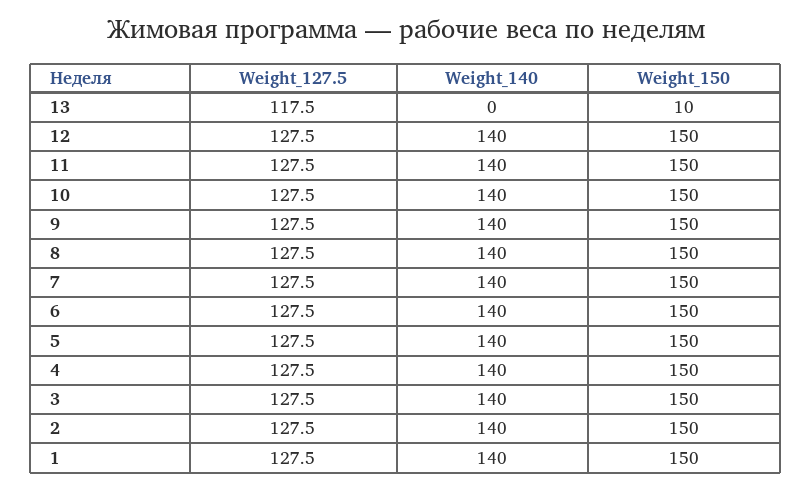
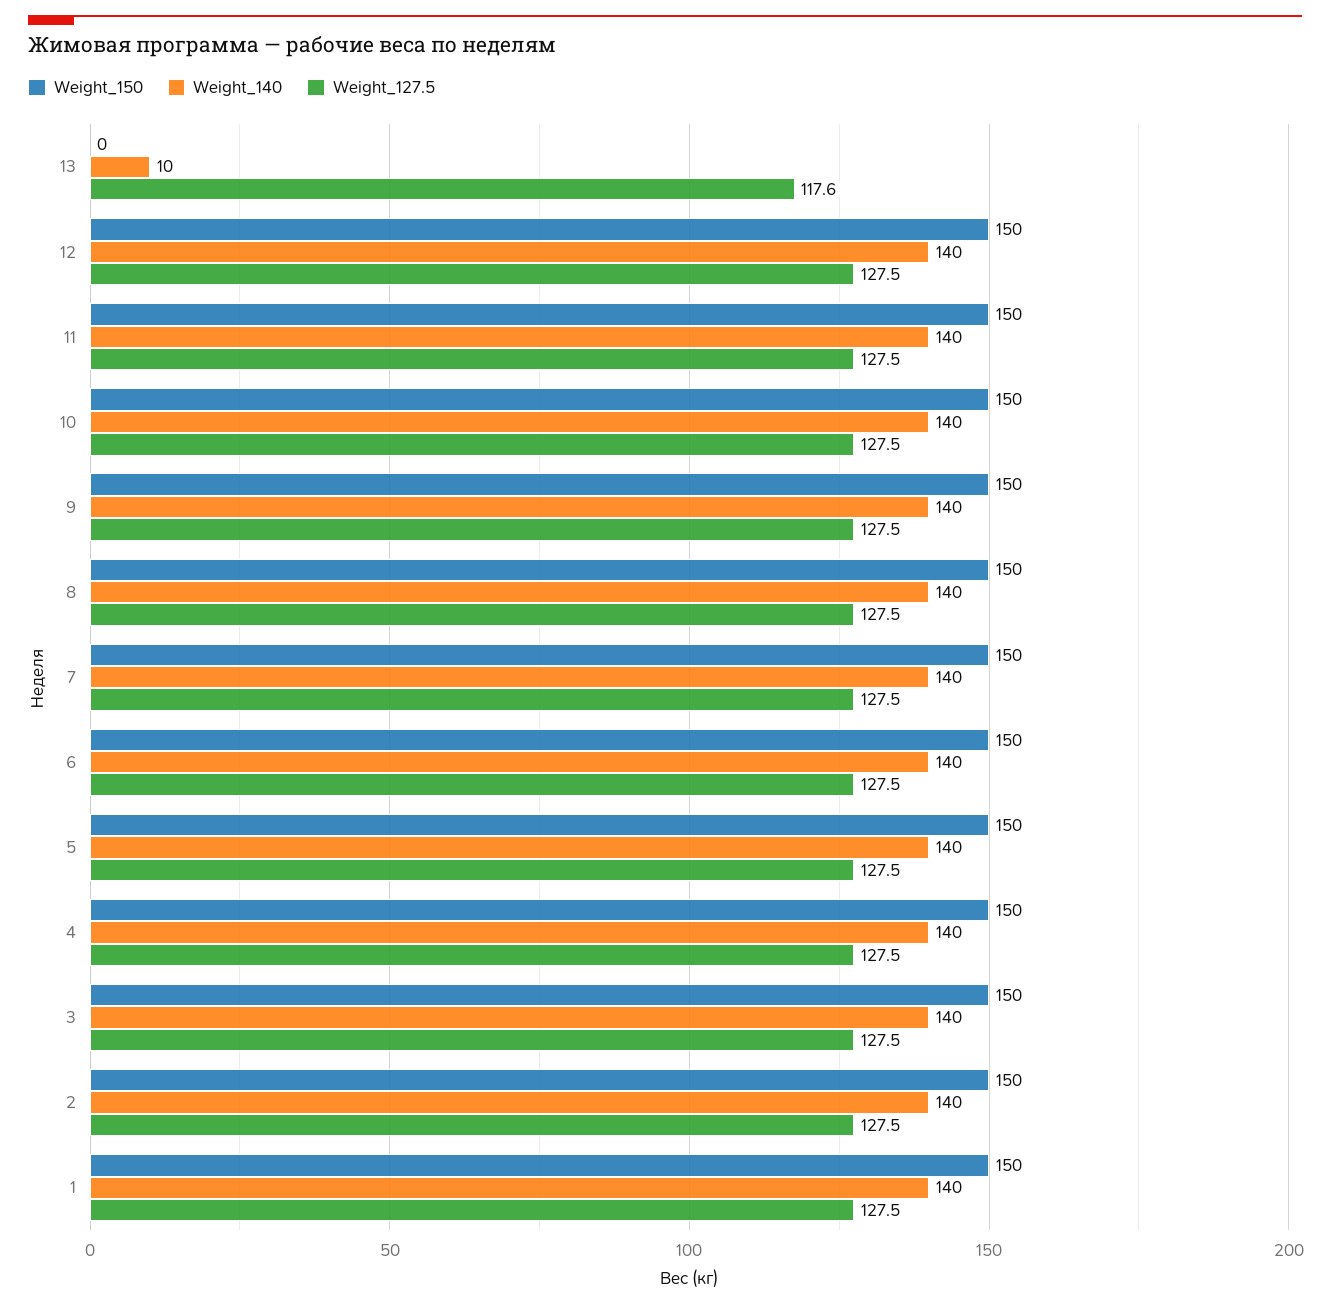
Weight_127.5, 13: 117.5 -> 117.6
Weight_140, 13: 0 -> 10
Weight_150, 13: 10 -> 0

